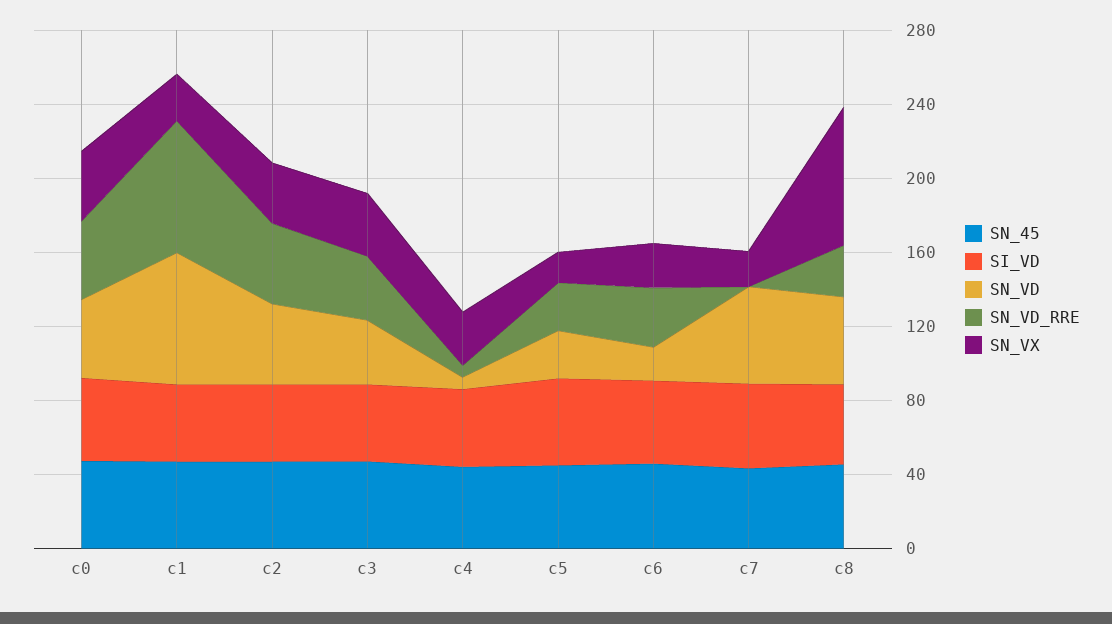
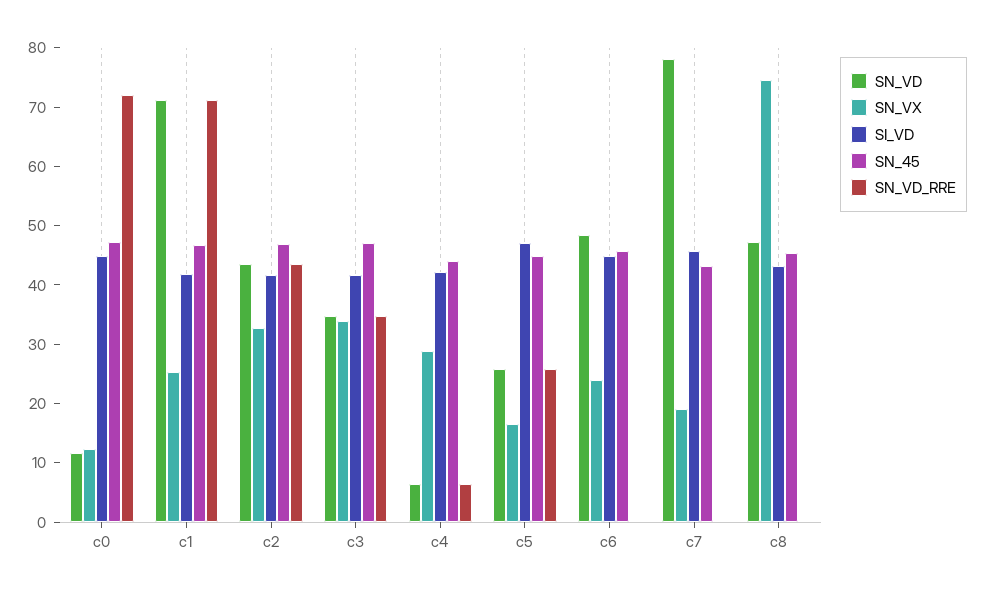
SN_VD, c0: 40 -> 12
SN_VD_RRE, c0: 40 -> 72
SN_VX, c0: 40 -> 12
SN_VD, c6: 20 -> 48
SN_VD_RRE, c6: 30 -> 0
SN_VD, c7: 50 -> 78
SN_VD_RRE, c8: 30 -> 0

